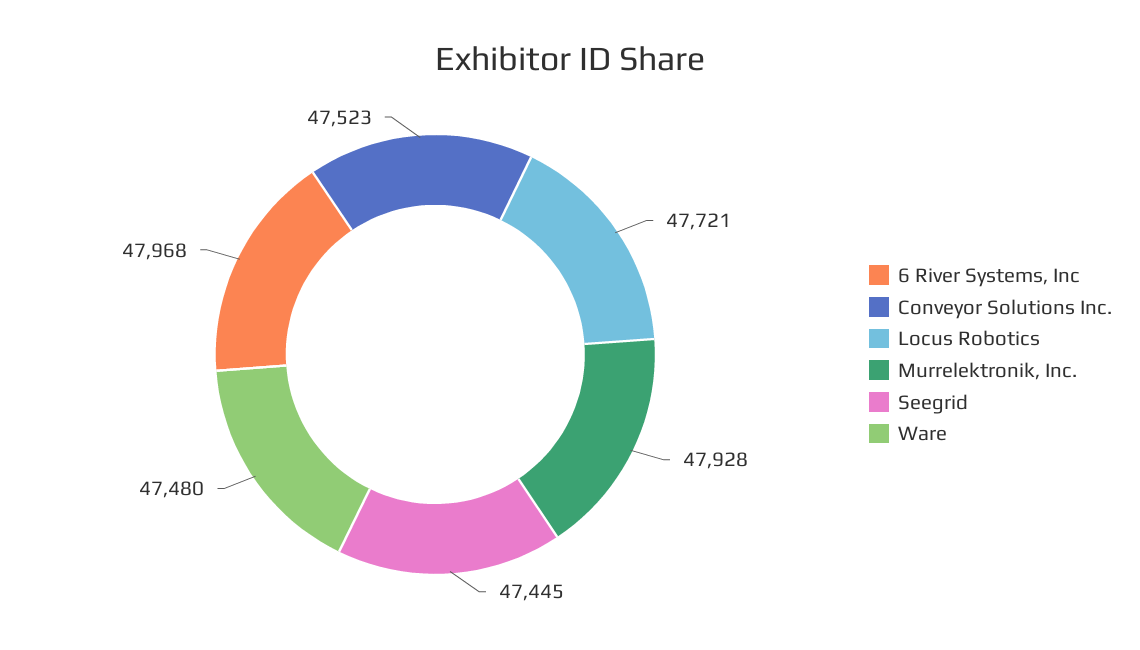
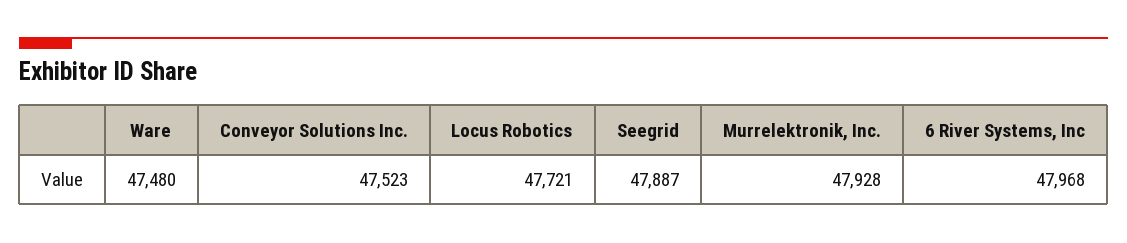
Seegrid: 47445 -> 47887

